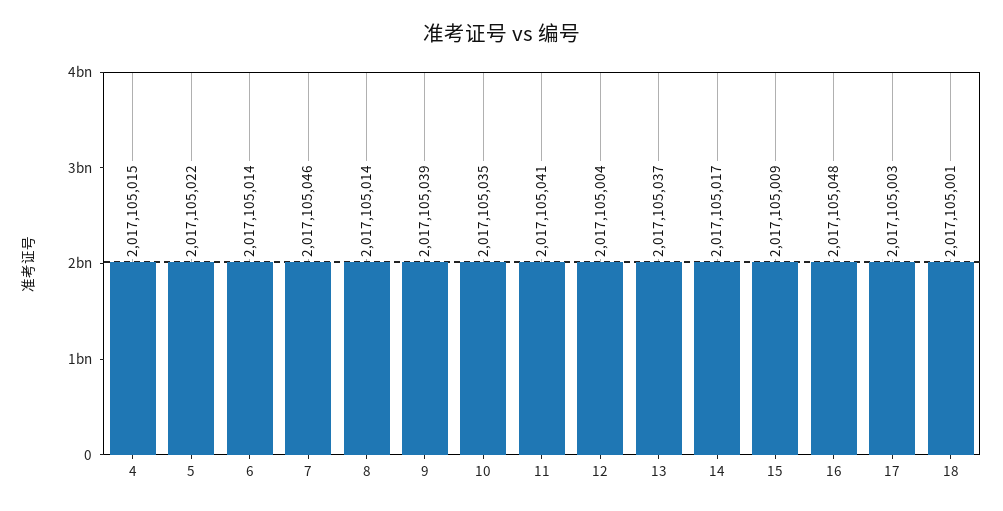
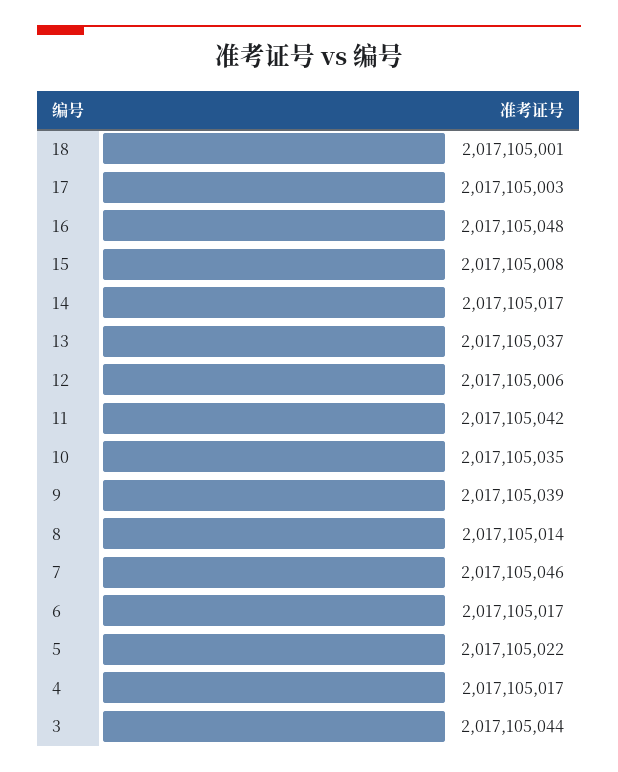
4: 2017105015 -> 2017105017
6: 2017105014 -> 2017105017
11: 2017105041 -> 2017105042
12: 2017105004 -> 2017105006
15: 2017105009 -> 2017105008
3: none -> 2017105044

